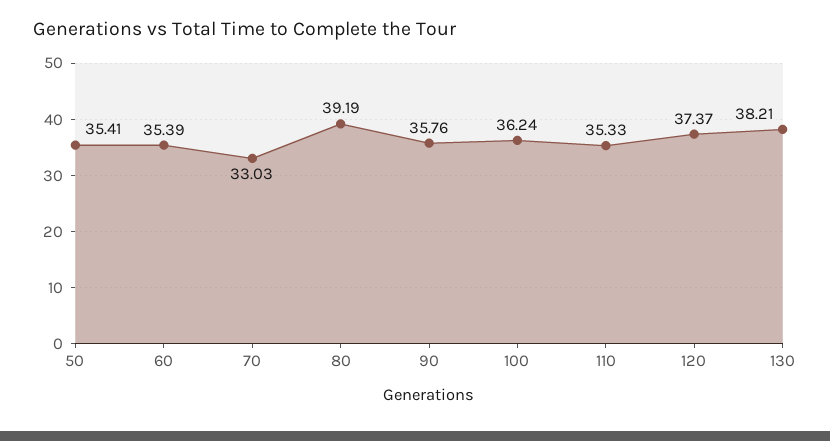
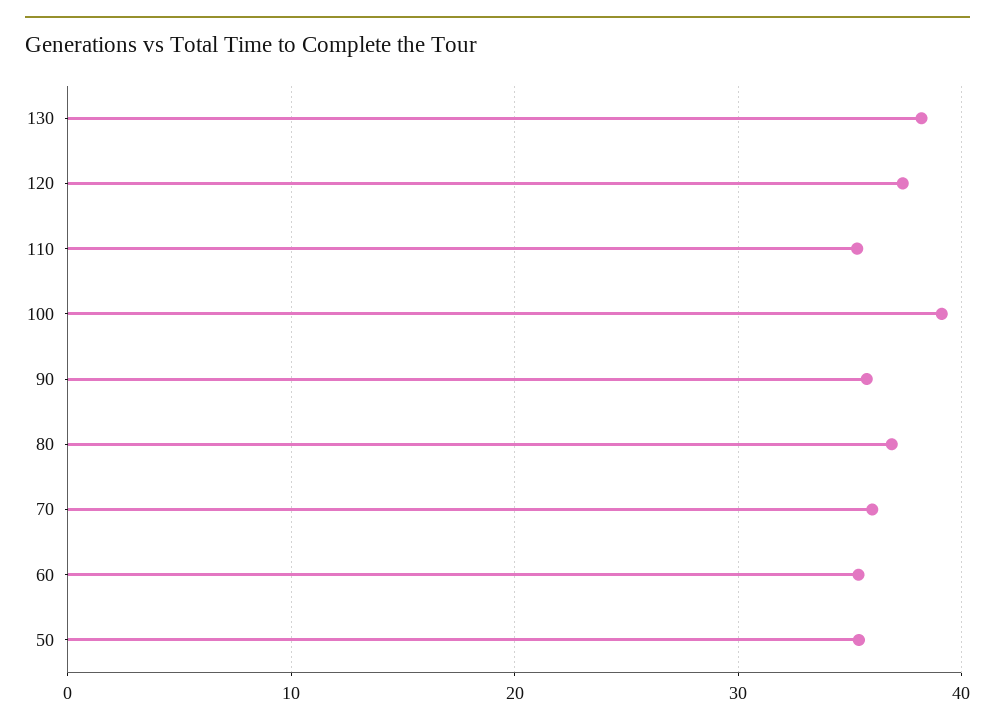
70: 33.03 -> 36
80: 39.19 -> 37
100: 36.24 -> 39

